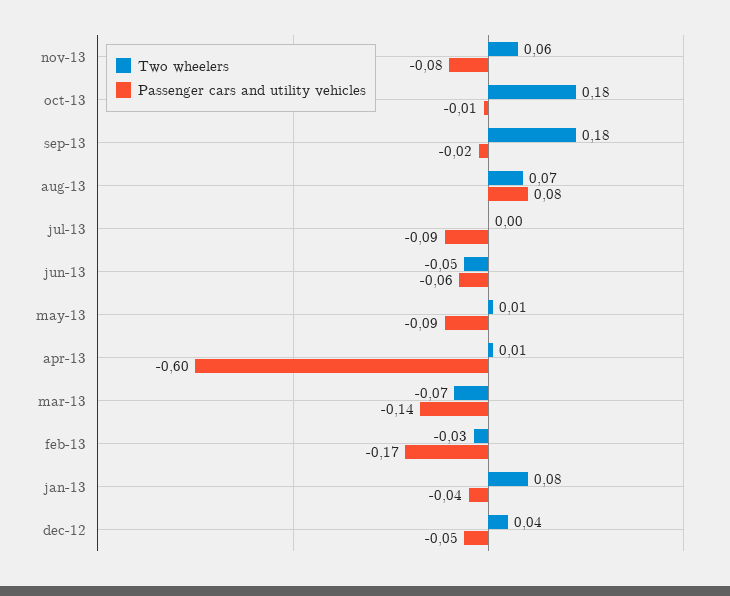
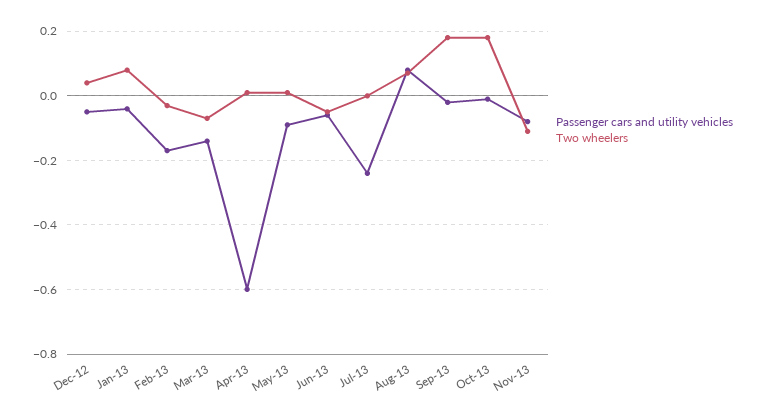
Two wheelers, nov-13: 0.06 -> -0.1
Passenger cars and utility vehicles, jul-13: -0.09 -> -0.25

